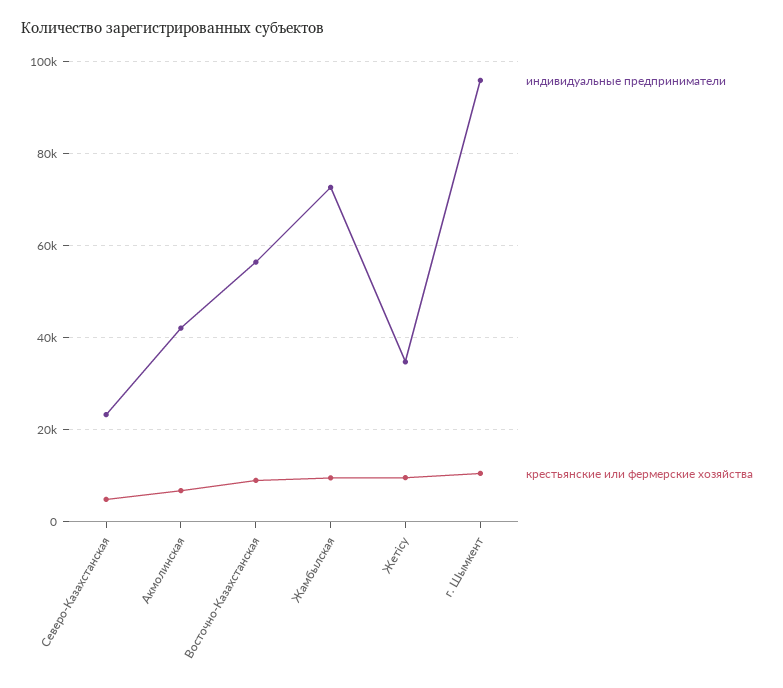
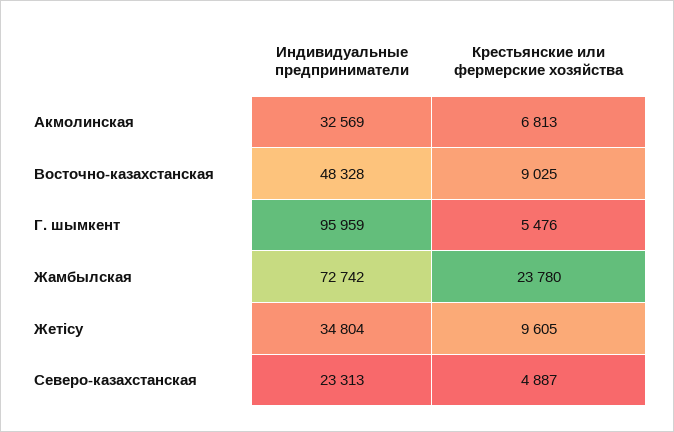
индивидуальные предприниматели, Акмолинская: 42000 -> 32569
индивидуальные предприниматели, Восточно-Казахстанская: 56000 -> 48328
крестьянские или фермерские хозяйства, Жамбылская: 10000 -> 23780
крестьянские или фермерские хозяйства, г. Шымкент: 10000 -> 5476

